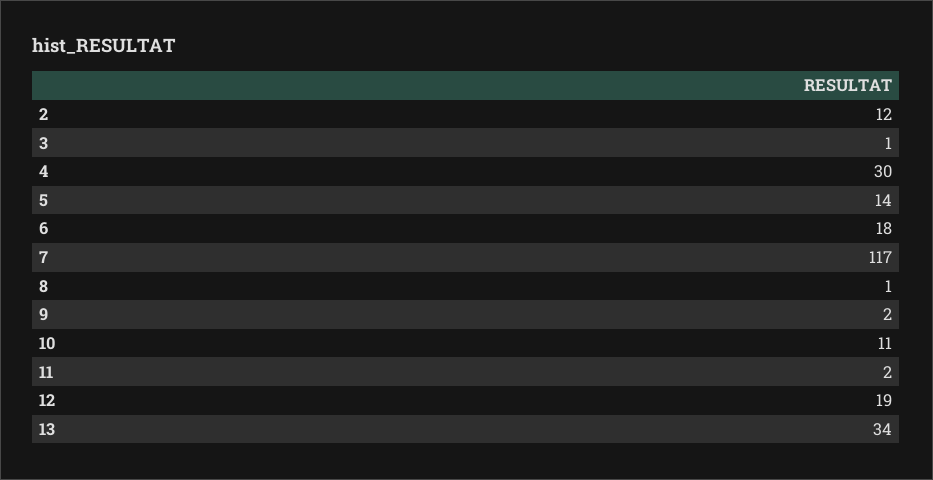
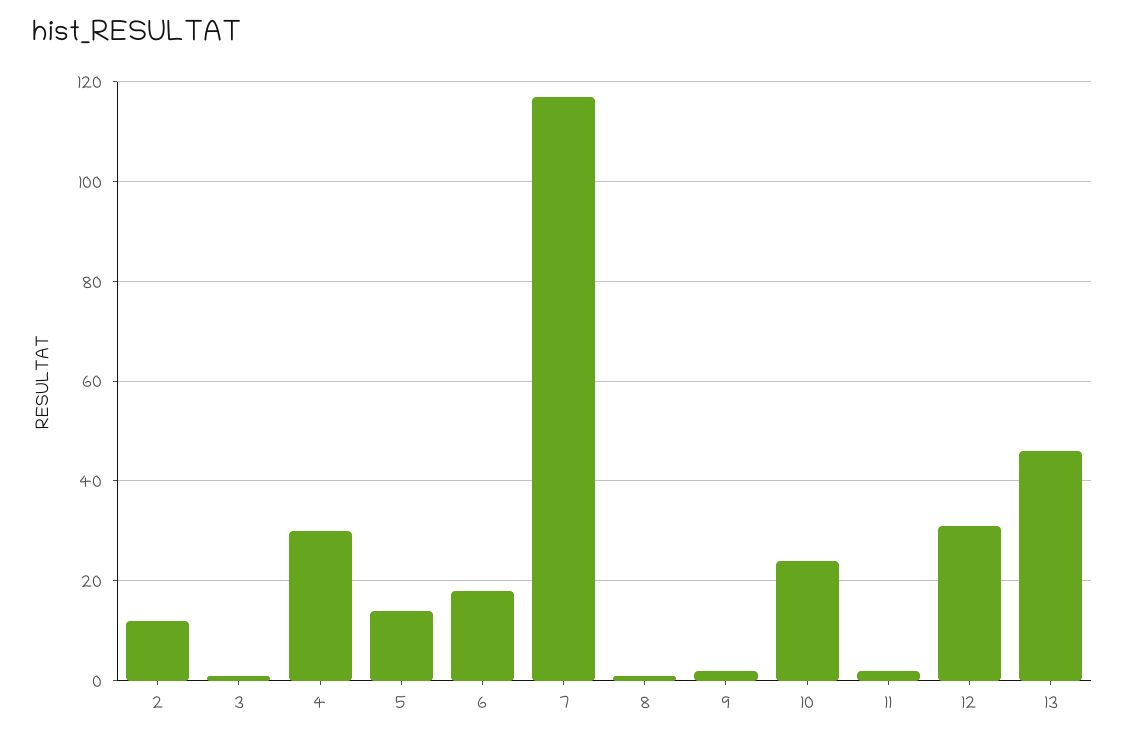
10: 11 -> 25
12: 19 -> 30
13: 34 -> 45

